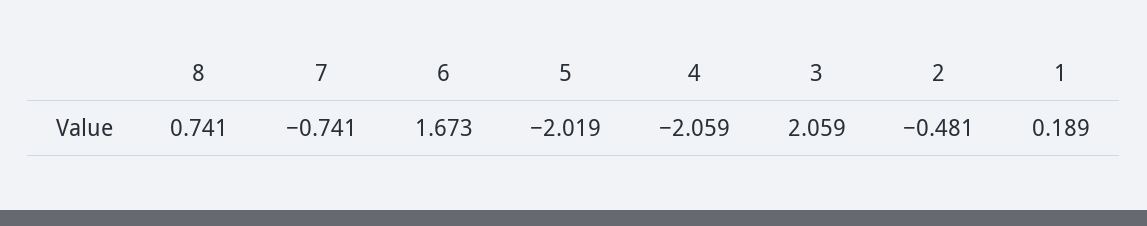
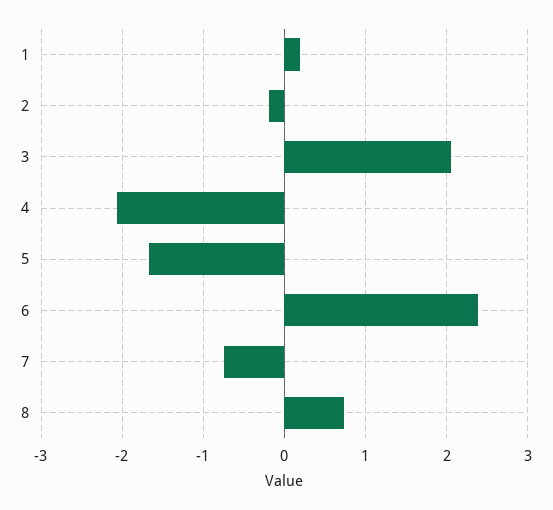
6: 1.673 -> 2.4
5: -2.019 -> -1.7
2: -0.481 -> -0.2

